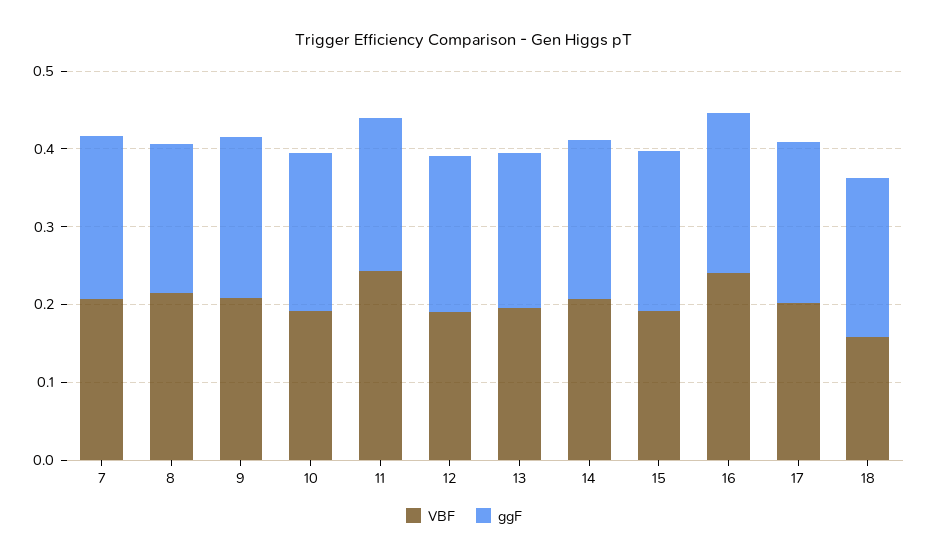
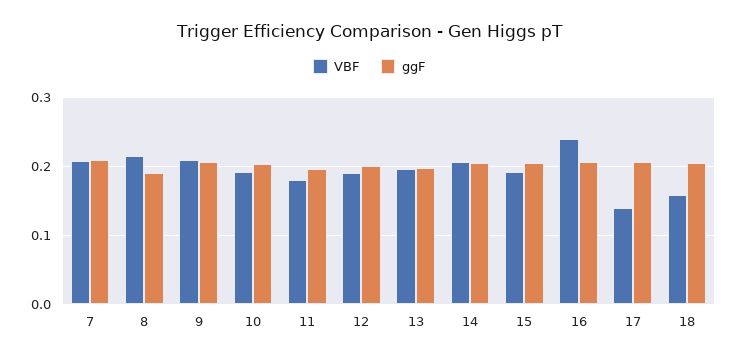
VBF, 11: 0.24 -> 0.18
VBF, 17: 0.2 -> 0.14

